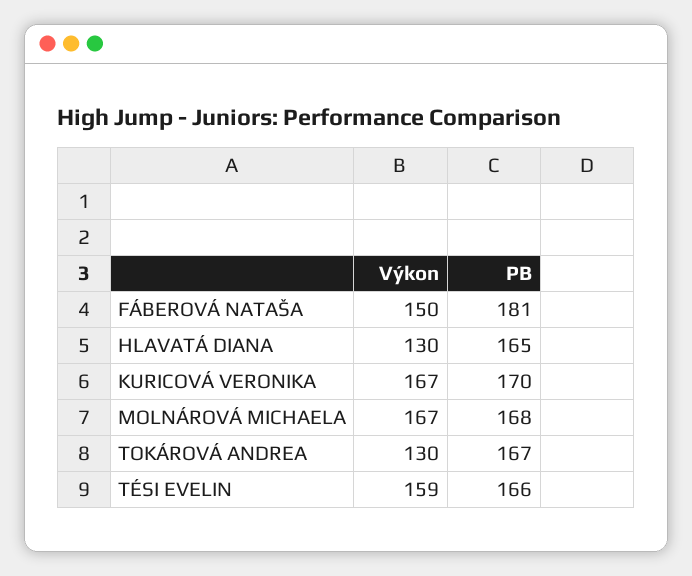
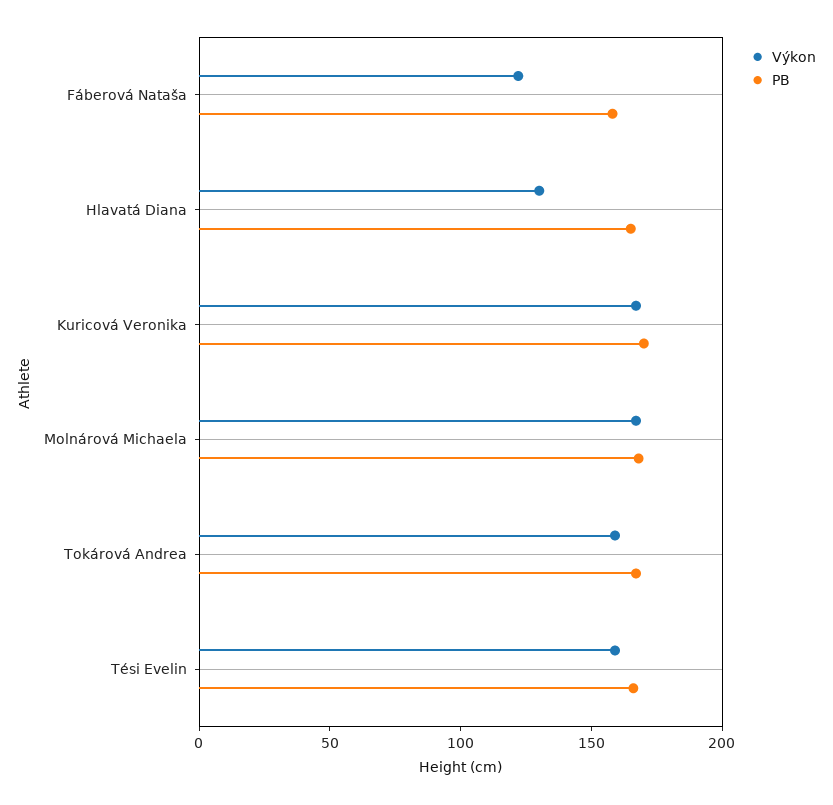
Výkon, FÁBEROVÁ NATAŠA: 150 -> 120
PB, FÁBEROVÁ NATAŠA: 181 -> 160
Výkon, TOKÁROVÁ ANDREA: 130 -> 160

